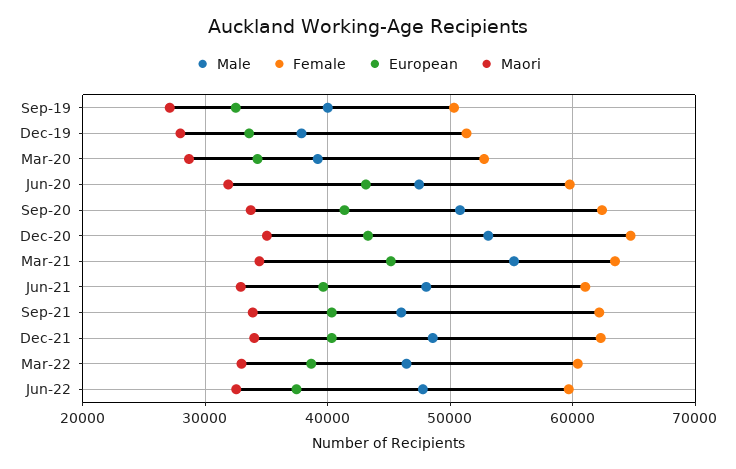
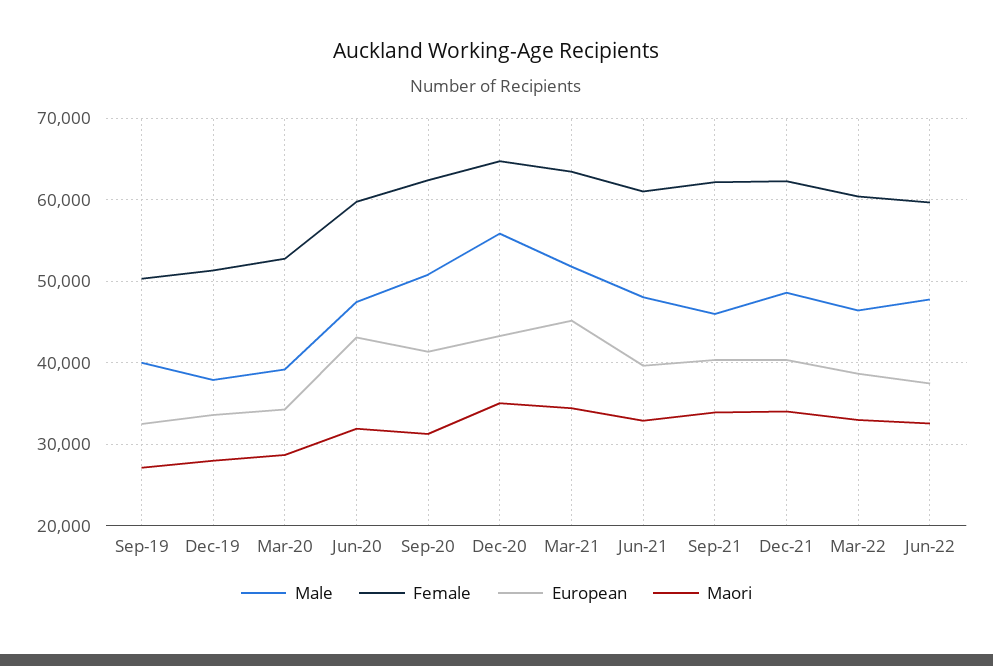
Maori, Sep-20: 34000 -> 31000
Male, Dec-20: 53000 -> 56000
Male, Mar-21: 55000 -> 52000

